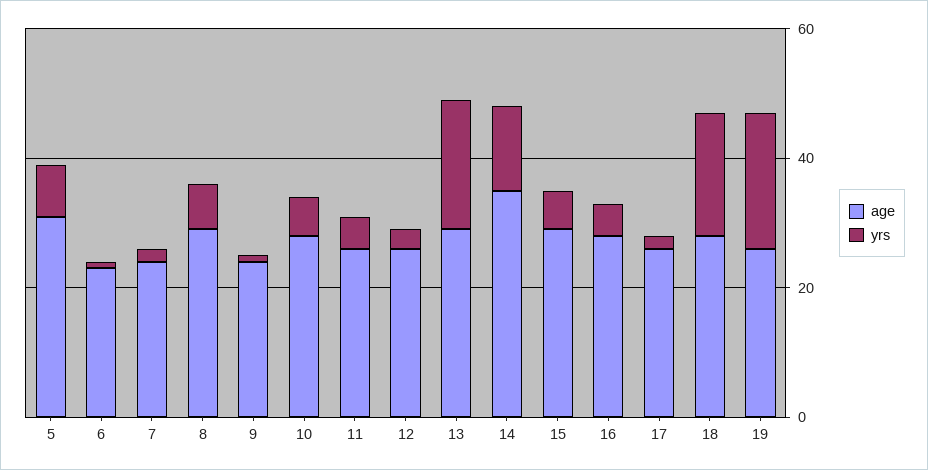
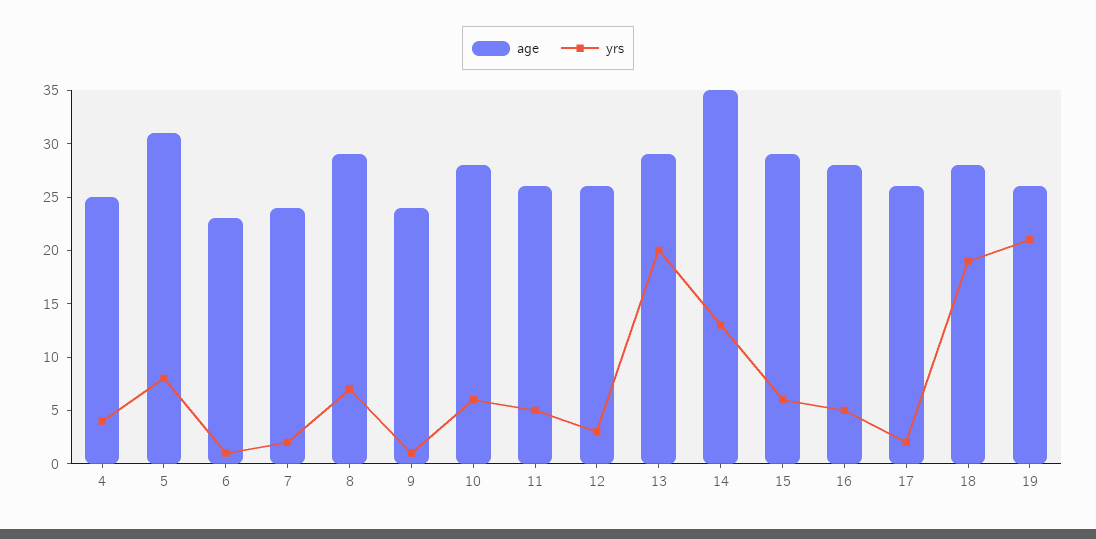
age, 4: none -> 25
yrs, 4: none -> 4

